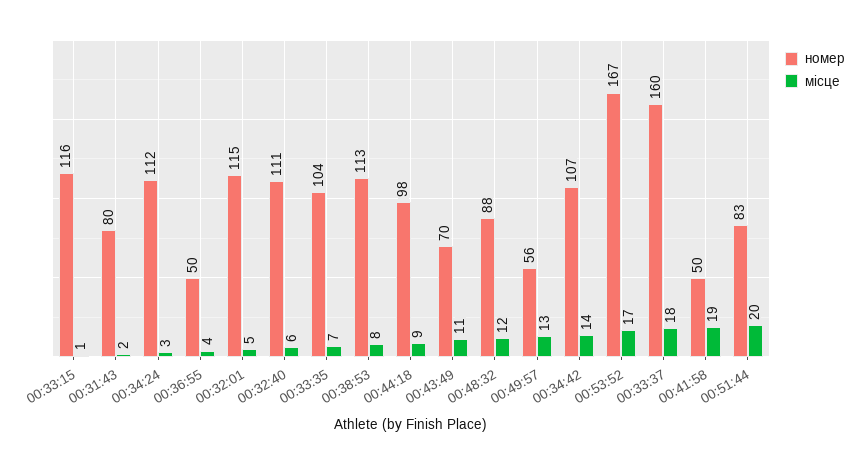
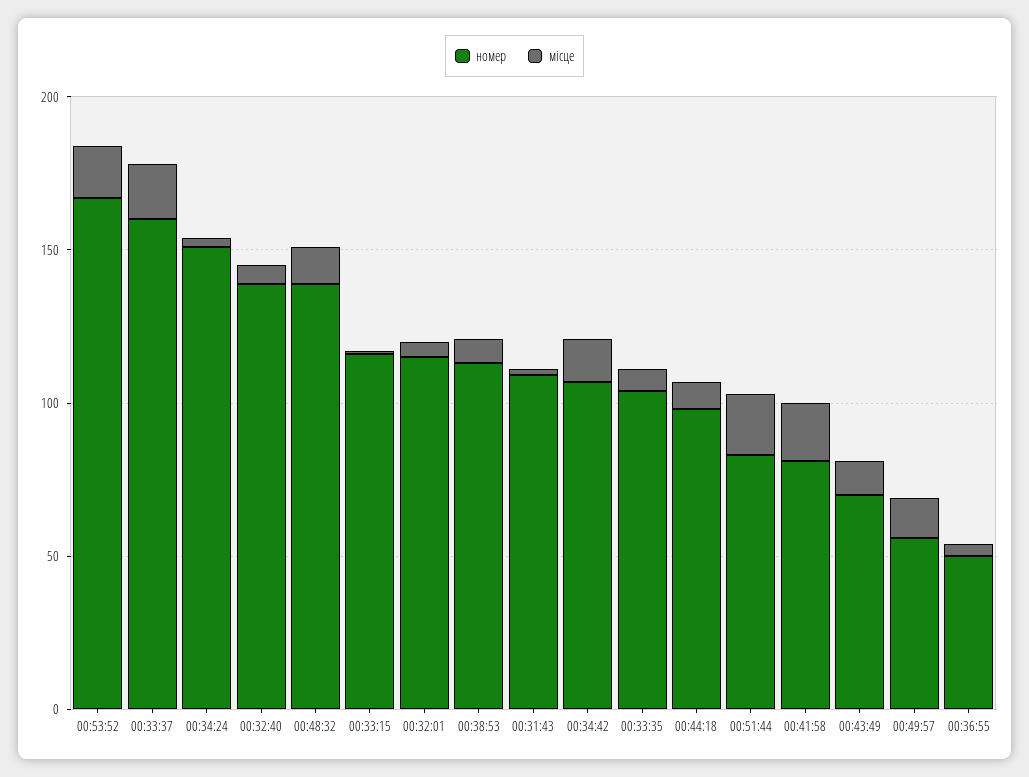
номер, 00:31:43: 80 -> 110
номер, 00:34:24: 112 -> 150
номер, 00:32:40: 111 -> 140
номер, 00:48:32: 88 -> 140
номер, 00:41:58: 50 -> 80

